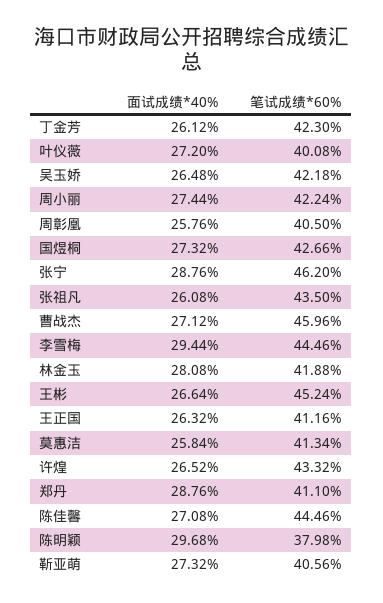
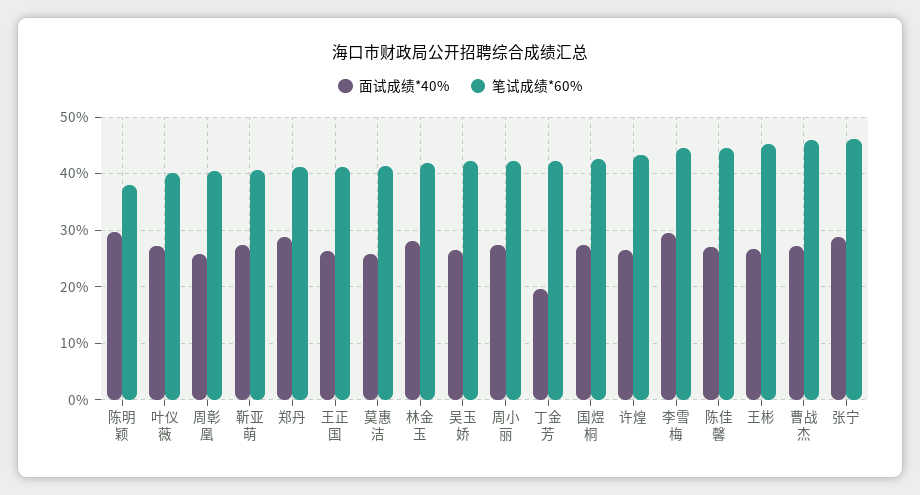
面试成绩*40%, 丁金芳: 26.12 -> 20
面试成绩*40%, 张祖凡: 26.08 -> none
笔试成绩*60%, 张祖凡: 43.5 -> none

